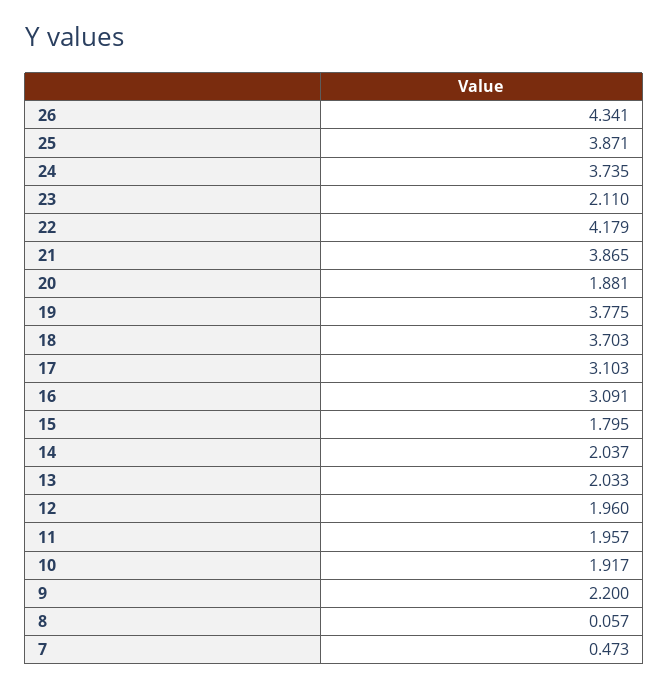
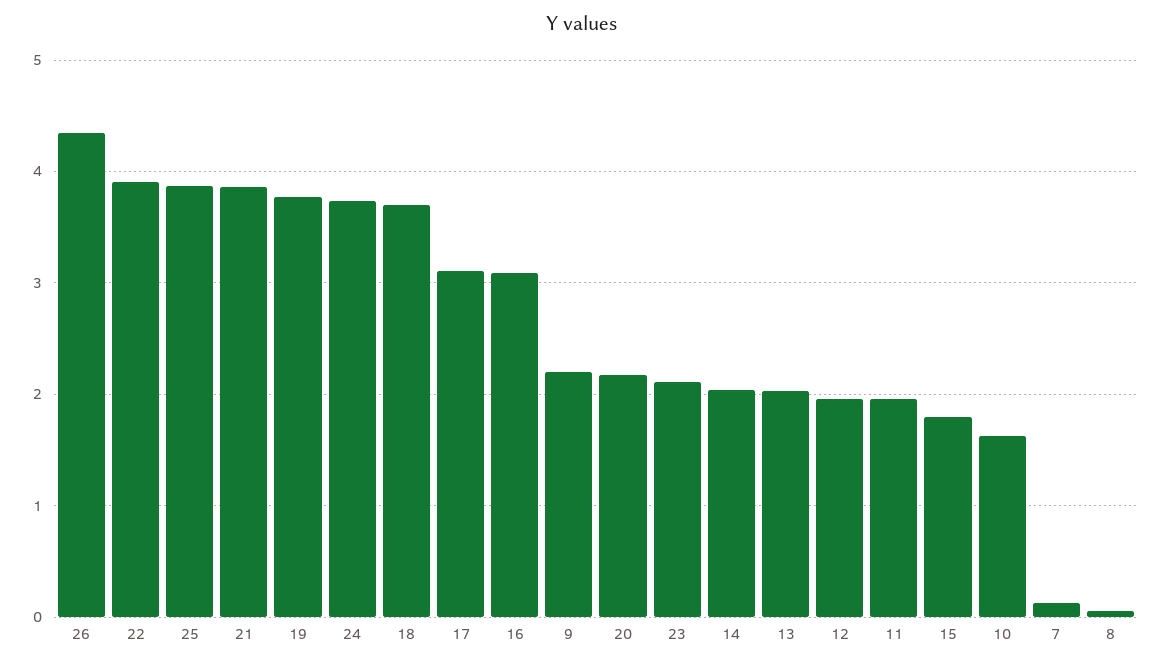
22: 4.179 -> 3.9
20: 1.881 -> 2.2
10: 1.917 -> 1.6
7: 0.473 -> 0.1

